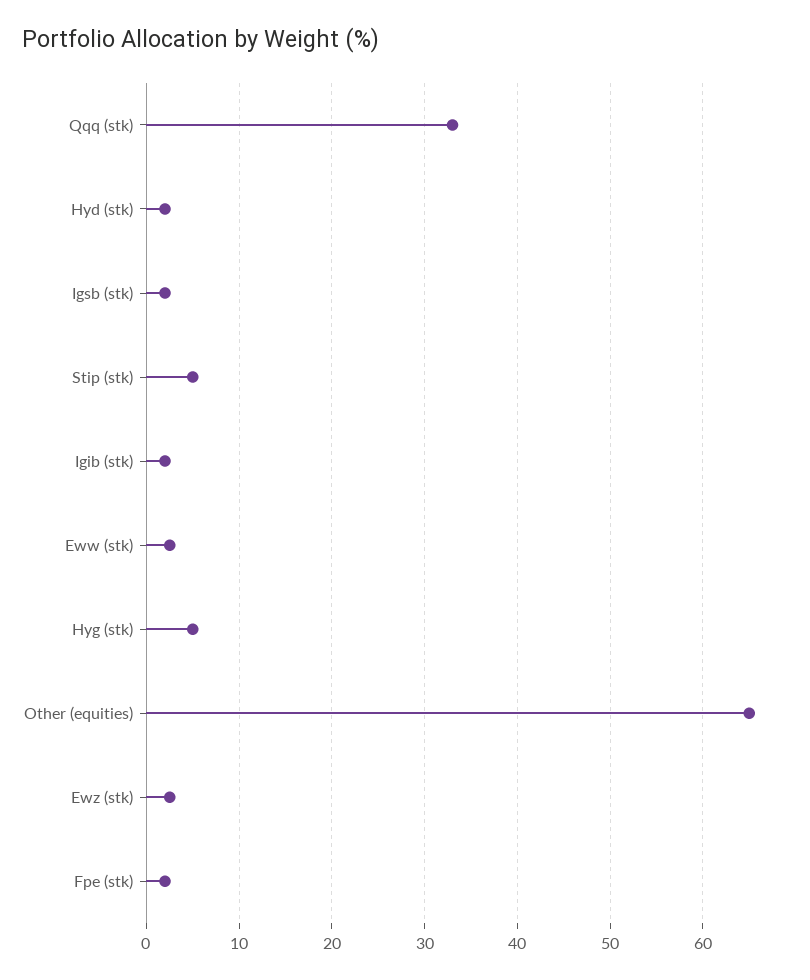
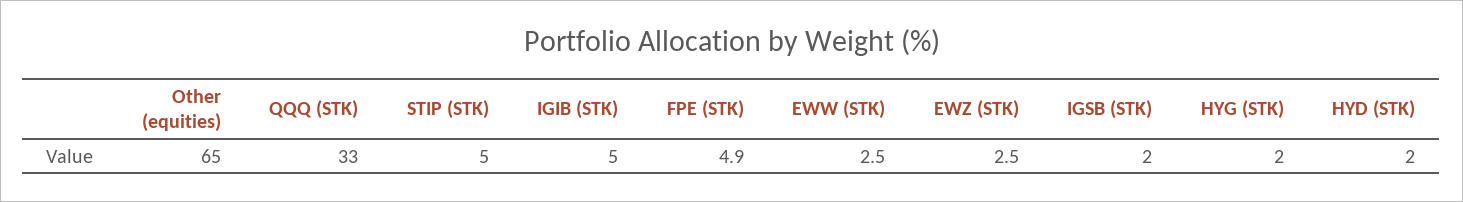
Igib (stk): 2 -> 5
Hyg (stk): 5 -> 2
Fpe (stk): 2 -> 4.9

